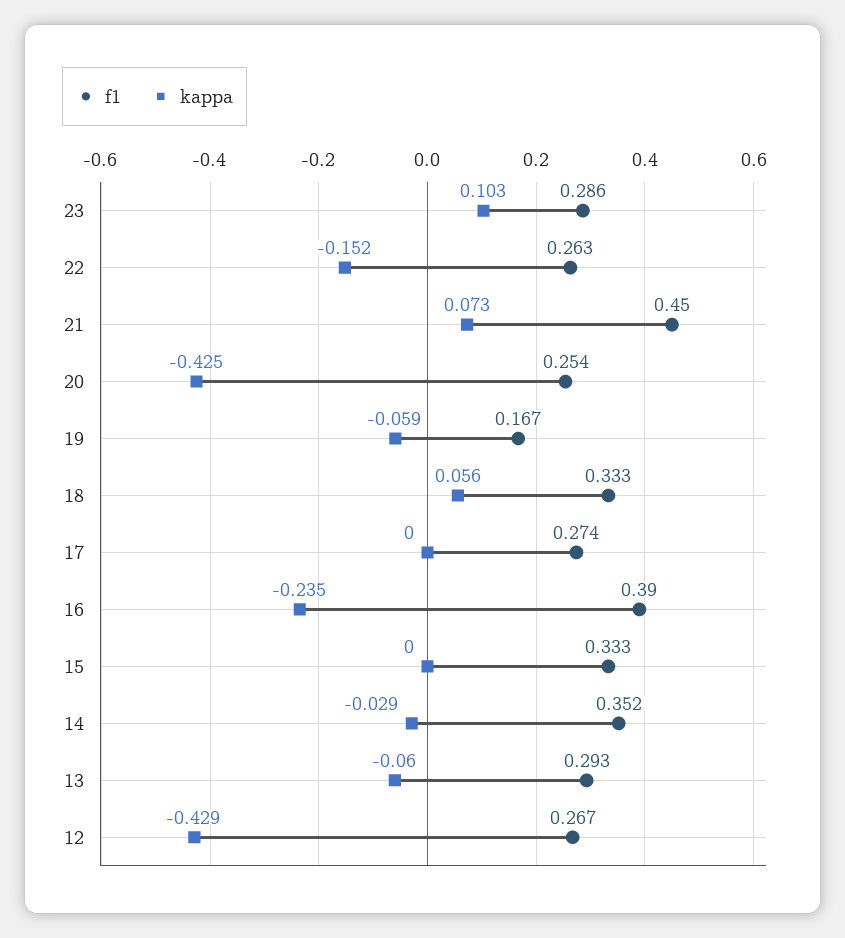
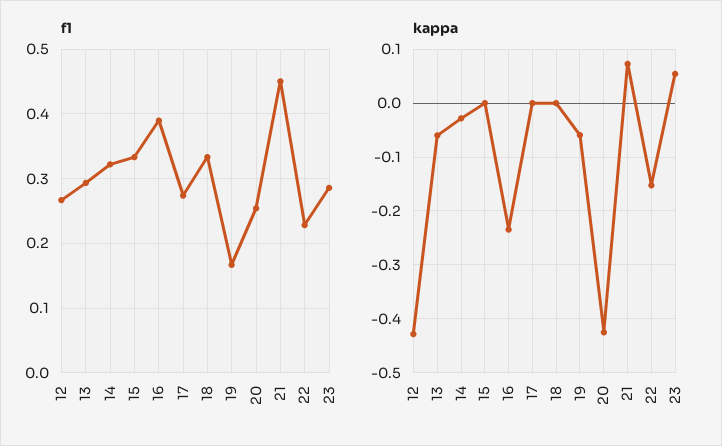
kappa, 23: 0.103 -> 0.06
f1, 22: 0.263 -> 0.23
kappa, 18: 0.056 -> 0
f1, 14: 0.352 -> 0.32

